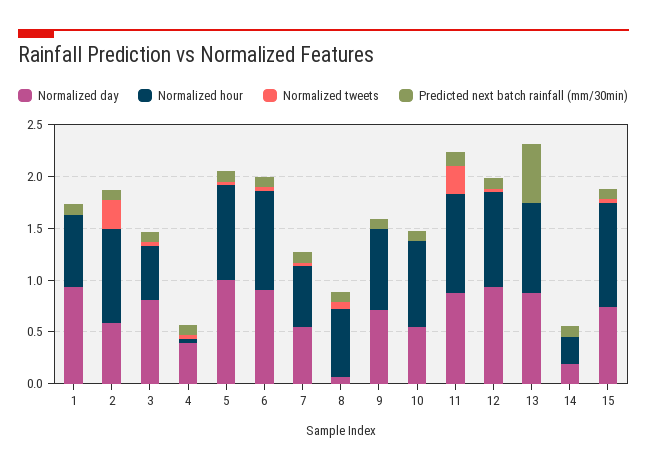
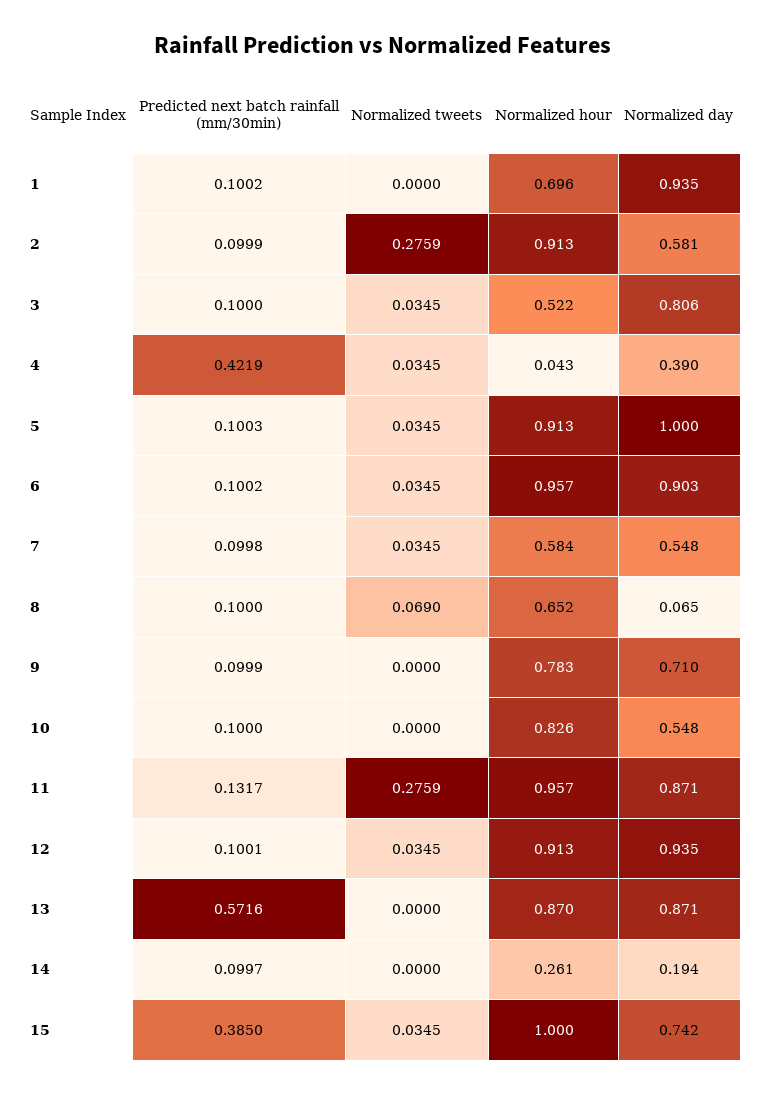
Predicted next batch rainfall (mm/30min), 4: 0.1 -> 0.4219
Predicted next batch rainfall (mm/30min), 15: 0.1 -> 0.385

